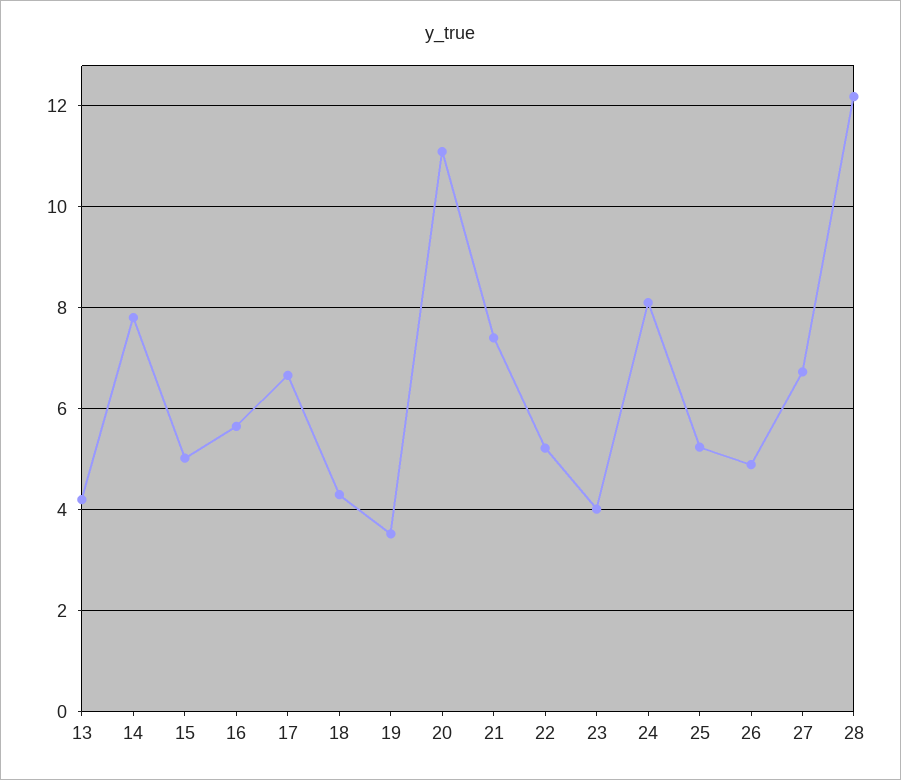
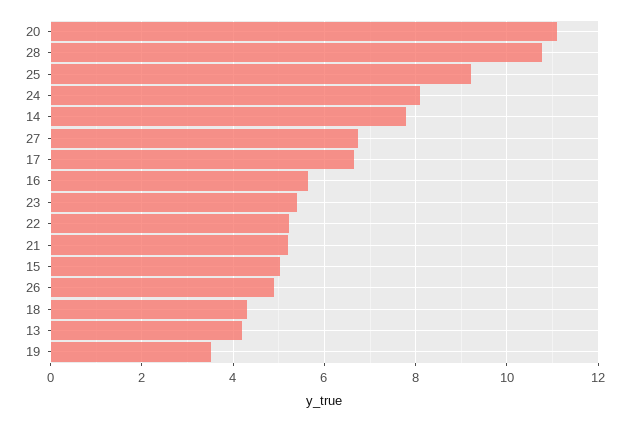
21: 7.4 -> 5.2
23: 4 -> 5.4
25: 5.2 -> 9.2
28: 12.2 -> 10.8

